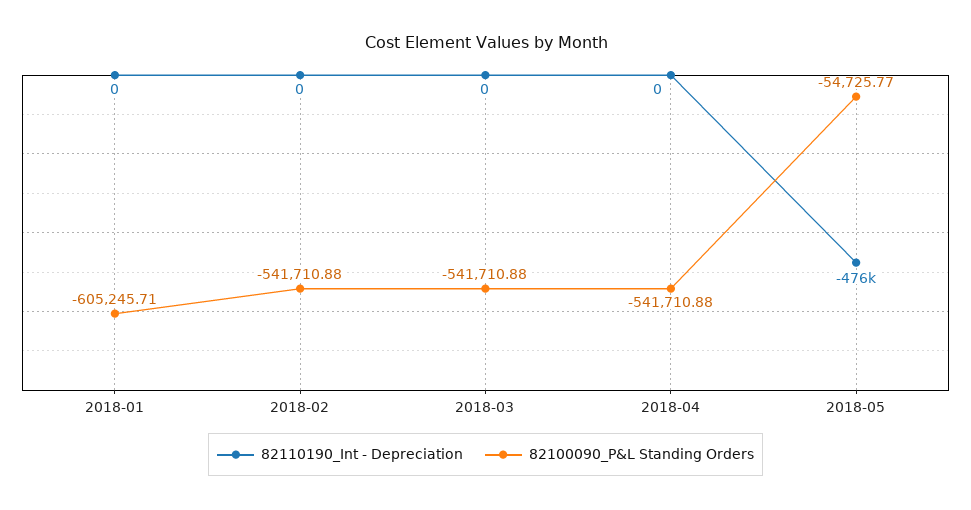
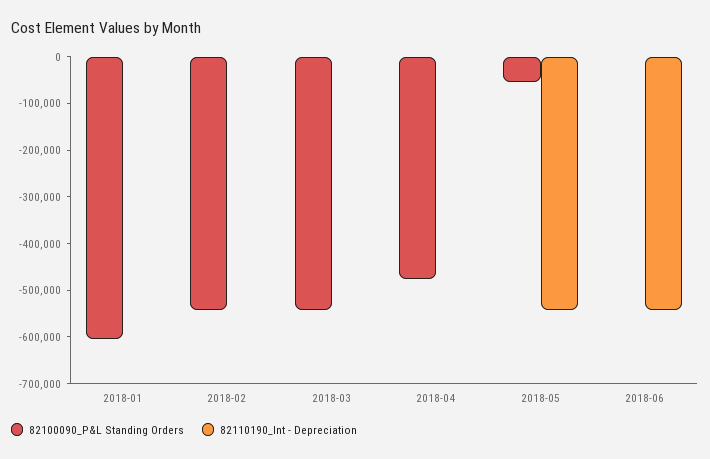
82100090_P&L Standing Orders, 2018-04: -541710.88 -> -480000
82110190_Int - Depreciation, 2018-05: -476000 -> -540000
82100090_P&L Standing Orders, 2018-06: none -> 0
82110190_Int - Depreciation, 2018-06: none -> -540000

